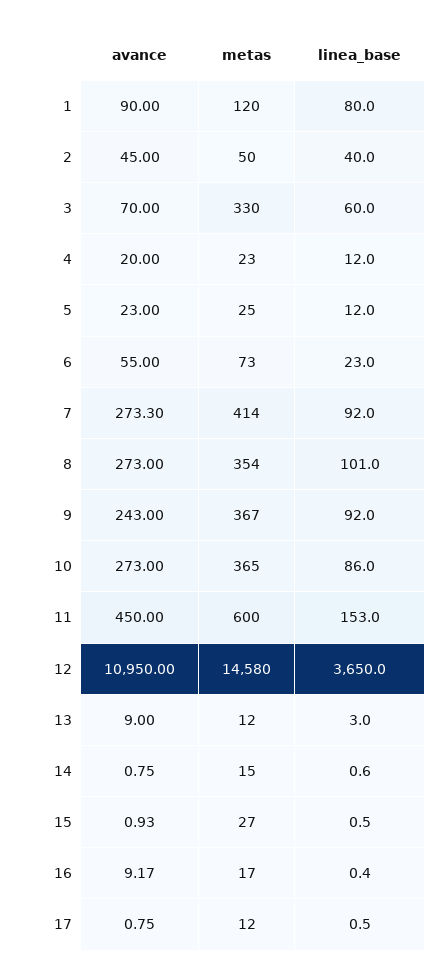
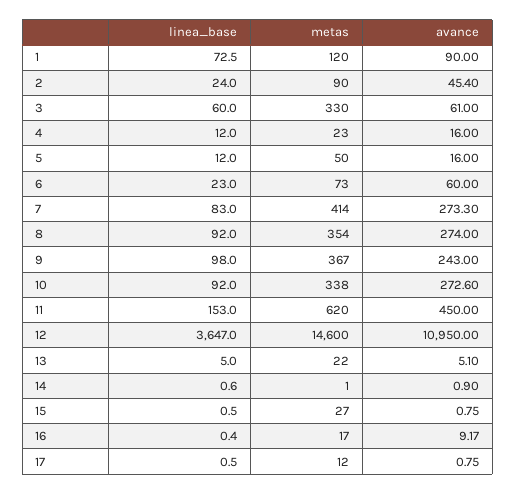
linea_base, 1: 80 -> 72.5
avance, 2: 45 -> 45.4
metas, 2: 50 -> 90
linea_base, 2: 40 -> 24
avance, 3: 70 -> 61
avance, 4: 20 -> 16
avance, 5: 23 -> 16
metas, 5: 25 -> 50
avance, 6: 55 -> 60
linea_base, 7: 92 -> 83
avance, 8: 273 -> 274
linea_base, 8: 101 -> 92
linea_base, 9: 92 -> 98
avance, 10: 273 -> 272.6
metas, 10: 365 -> 338
linea_base, 10: 86 -> 92
metas, 11: 600 -> 620
metas, 12: 14580 -> 14600
linea_base, 12: 3650 -> 3647
avance, 13: 9 -> 5.1
metas, 13: 12 -> 22
linea_base, 13: 3 -> 5
avance, 14: 0.75 -> 0.9
metas, 14: 15 -> 1
avance, 15: 0.93 -> 0.75

